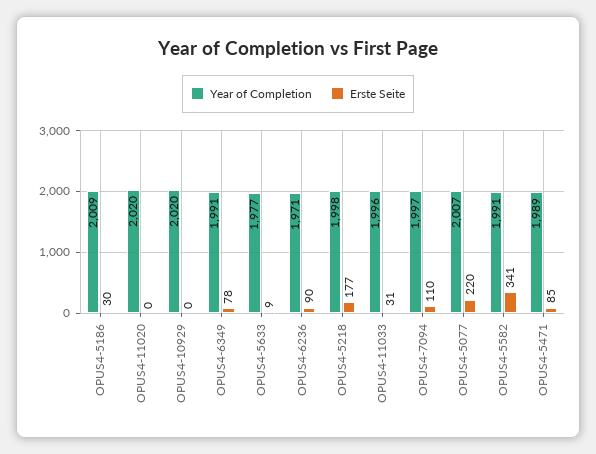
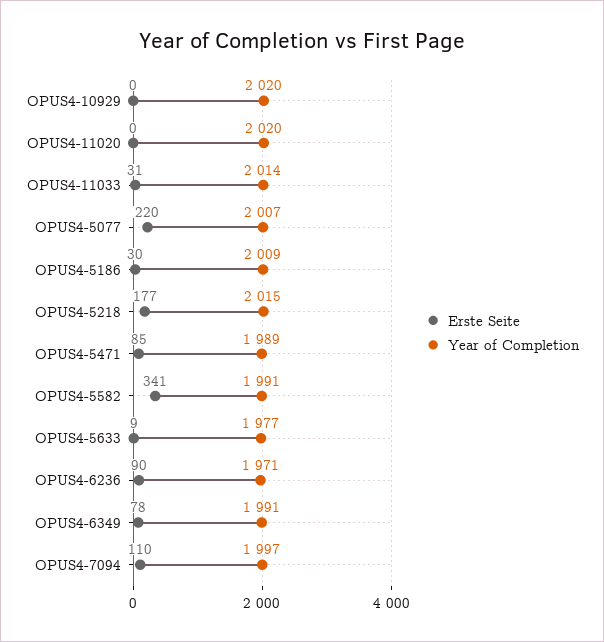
Year of Completion, OPUS4-5218: 1998 -> 2015
Year of Completion, OPUS4-11033: 1996 -> 2014

